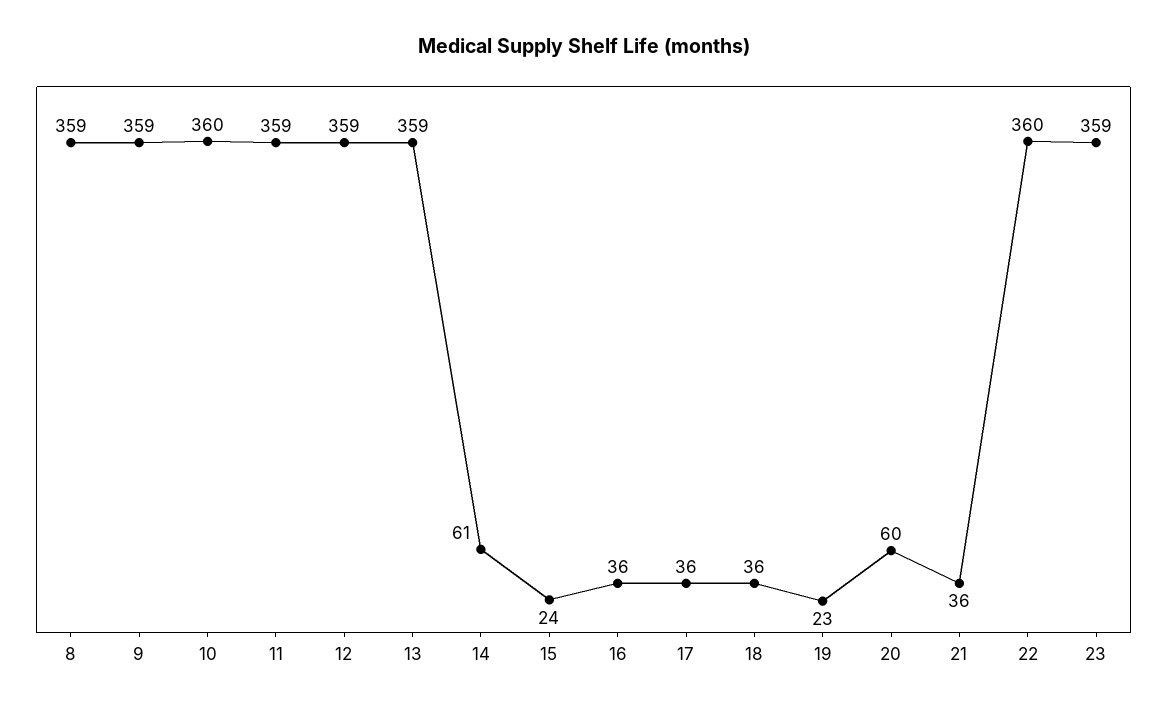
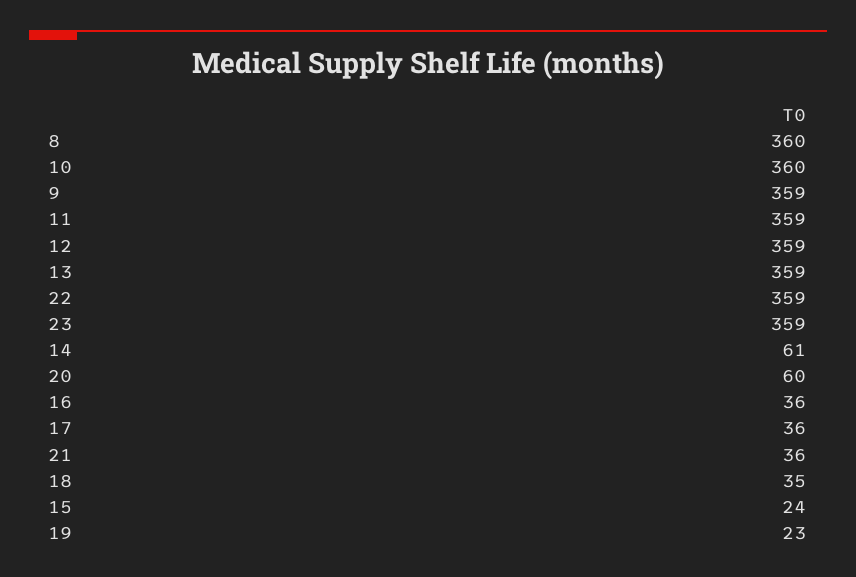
8: 359 -> 360
18: 36 -> 35
22: 360 -> 359

